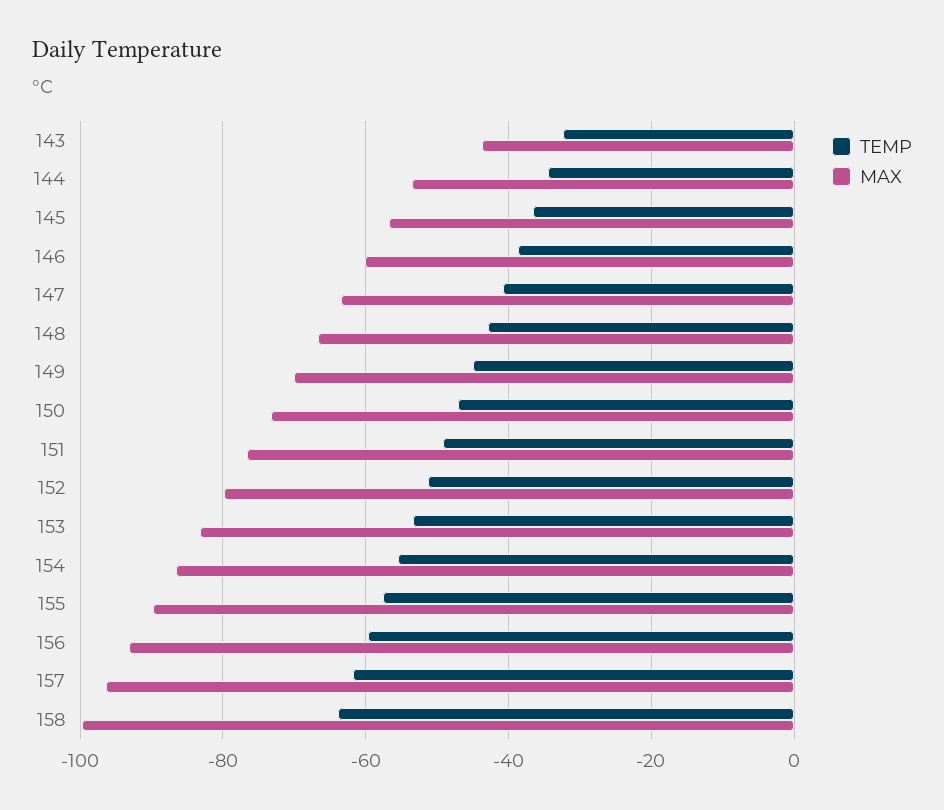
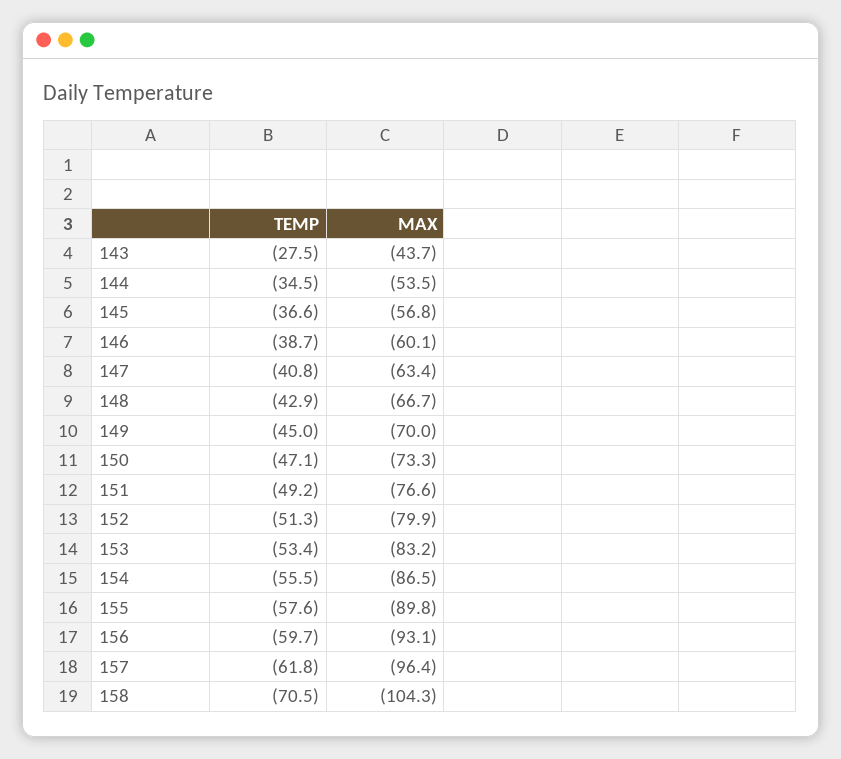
TEMP, 143: -32 -> -27.5
TEMP, 158: -64 -> -70.5
MAX, 158: -100 -> -104.3

